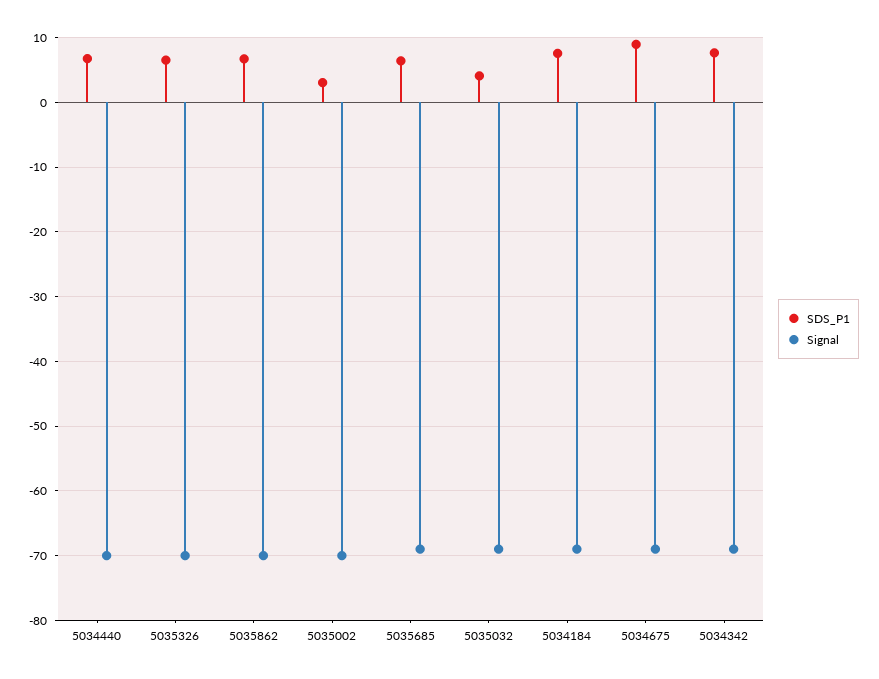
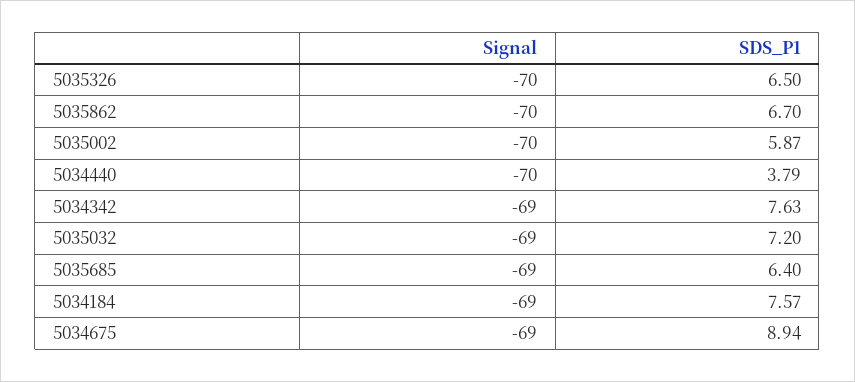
SDS_P1, 5034440: 7 -> 3.79
SDS_P1, 5035002: 3 -> 5.87
SDS_P1, 5035032: 4 -> 7.2

